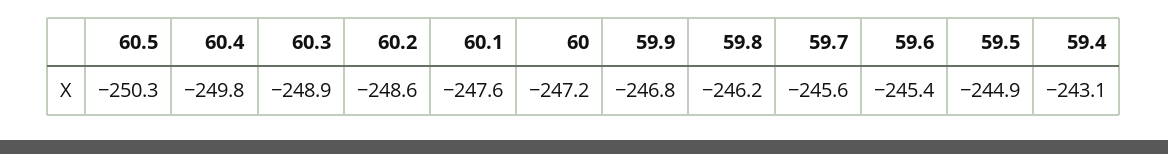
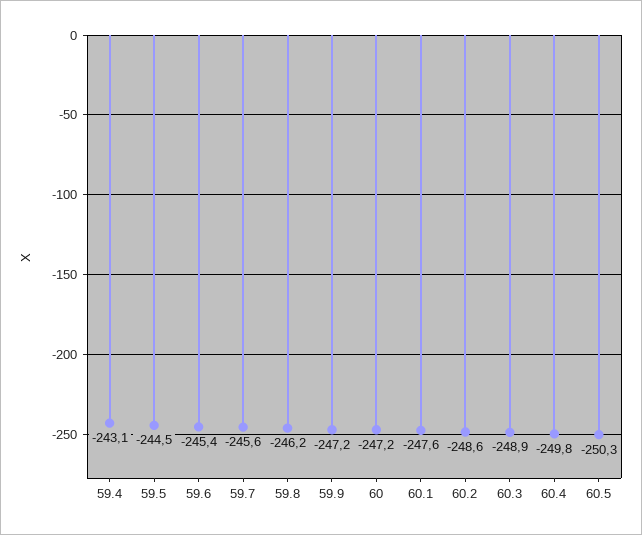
59.9: -246.8 -> -247.2
59.5: -244.9 -> -244.5

